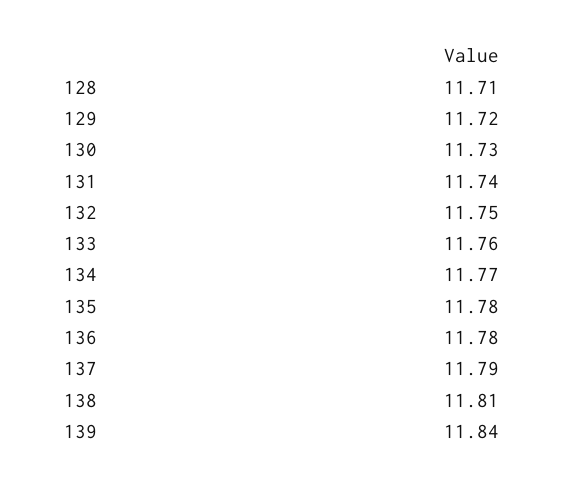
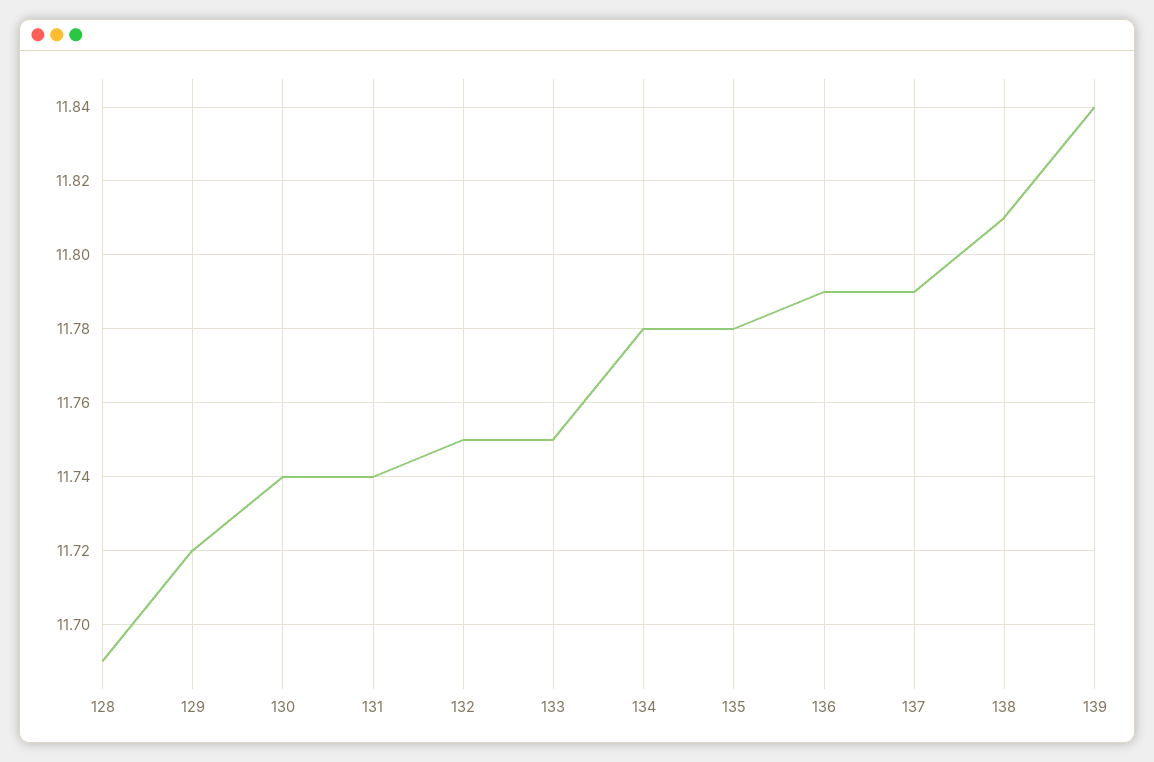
128: 11.71 -> 11.69
130: 11.73 -> 11.74
133: 11.76 -> 11.75
134: 11.77 -> 11.78
136: 11.78 -> 11.79

